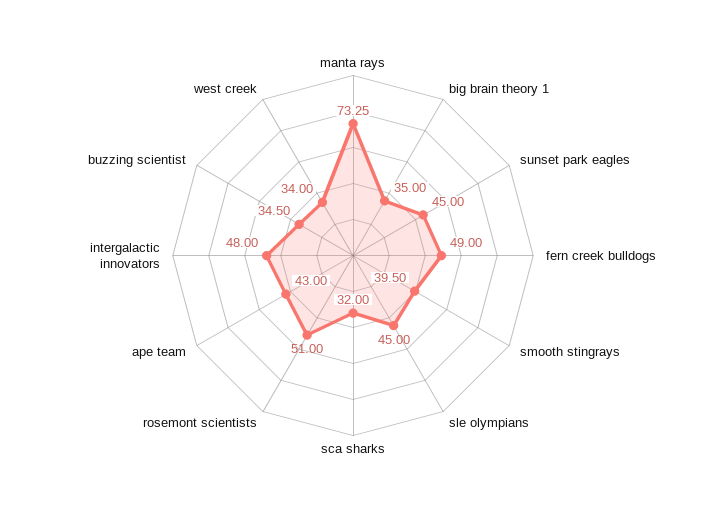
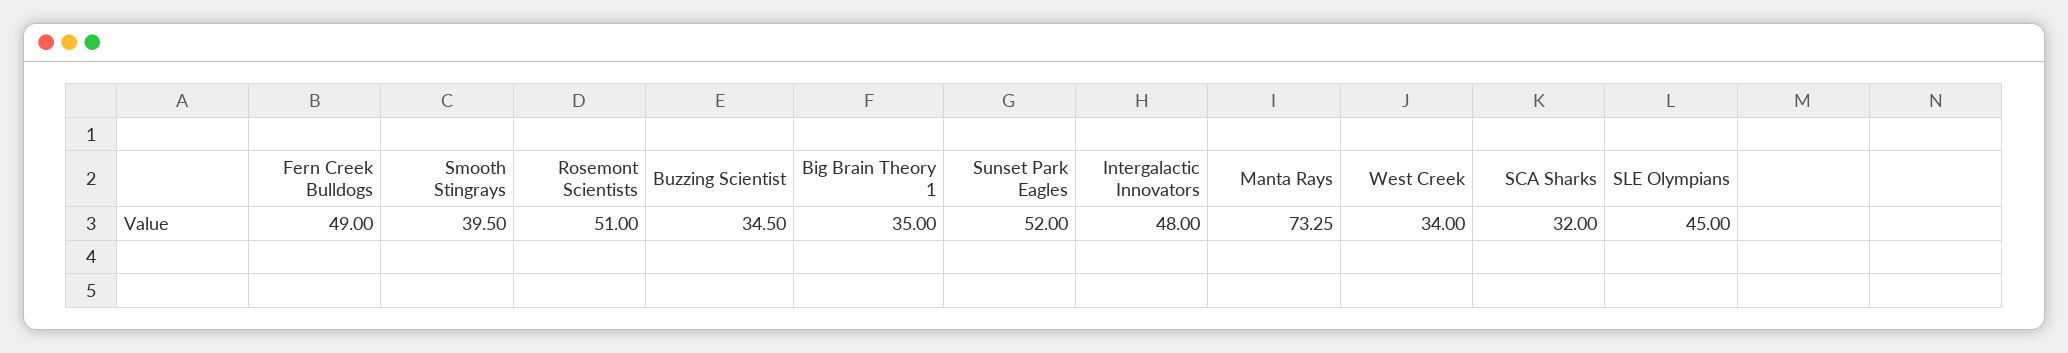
sunset park eagles: 45 -> 52
ape team: 43 -> none

